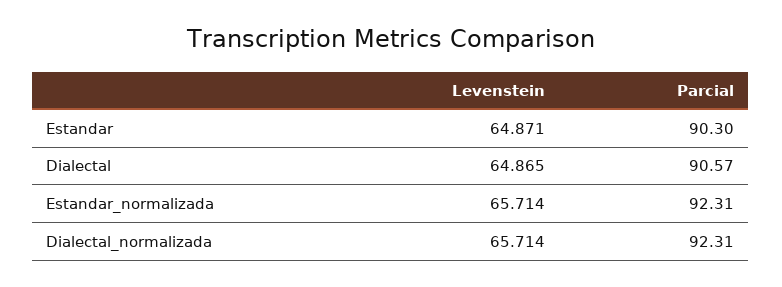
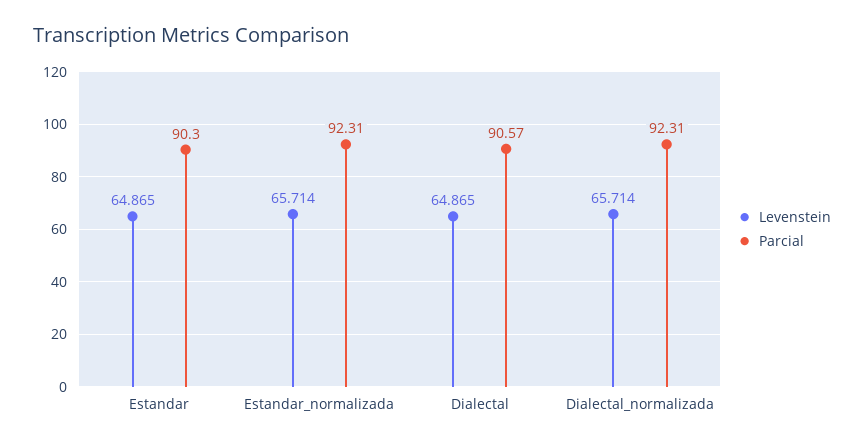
Levenstein, Estandar: 64.871 -> 64.865

